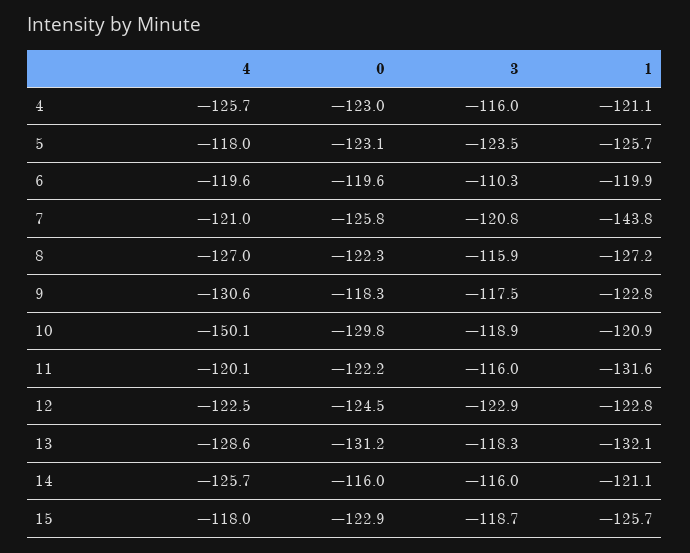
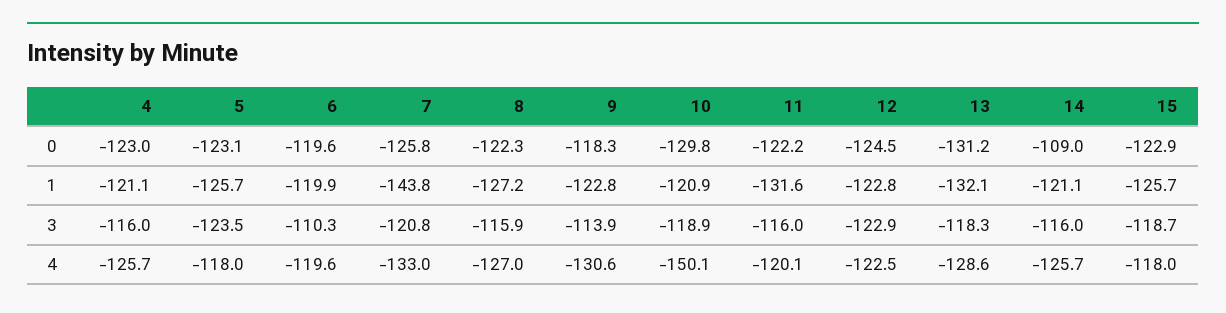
4, 7: -121 -> -133
3, 9: -117.5 -> -113.9
0, 14: -116 -> -109

